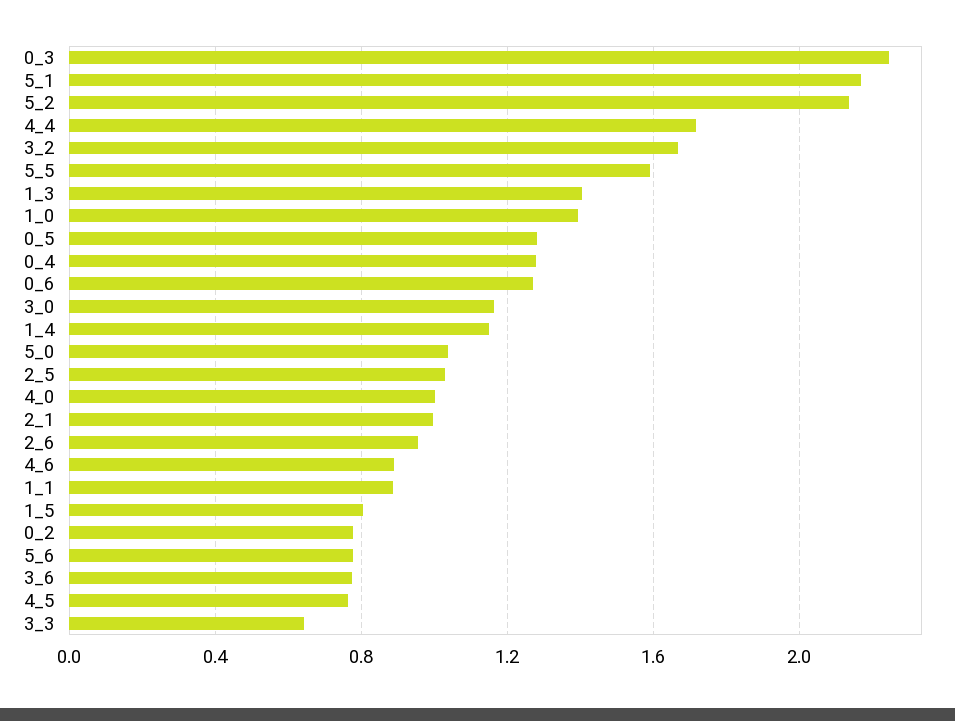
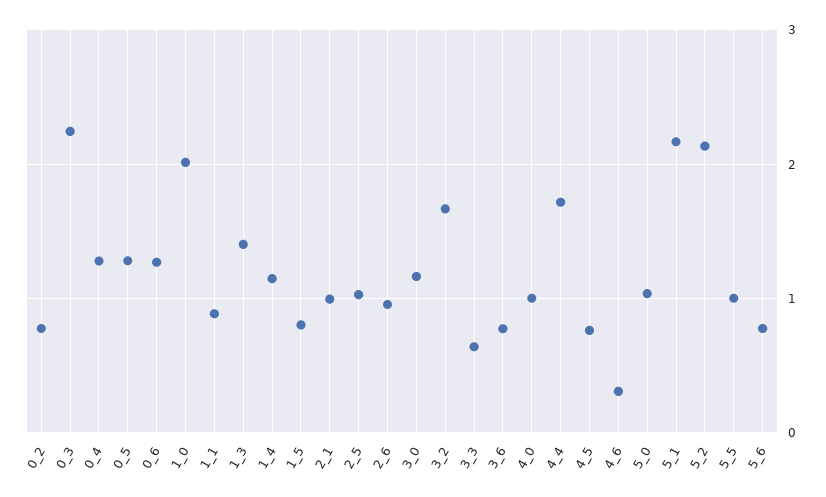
5_5: 1.6 -> 1
1_0: 1.4 -> 2
4_6: 0.9 -> 0.3

